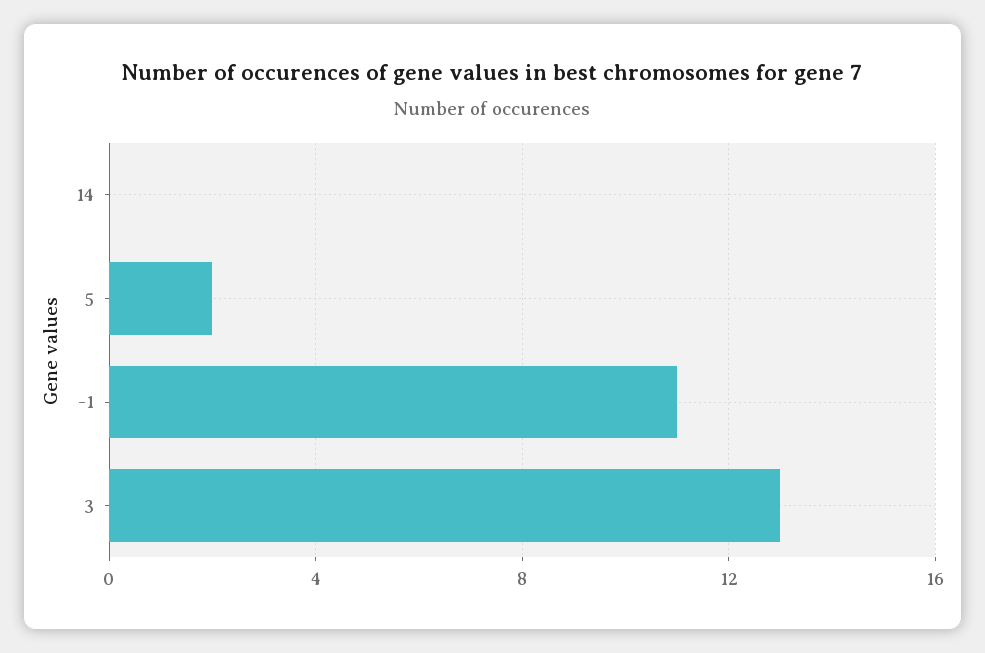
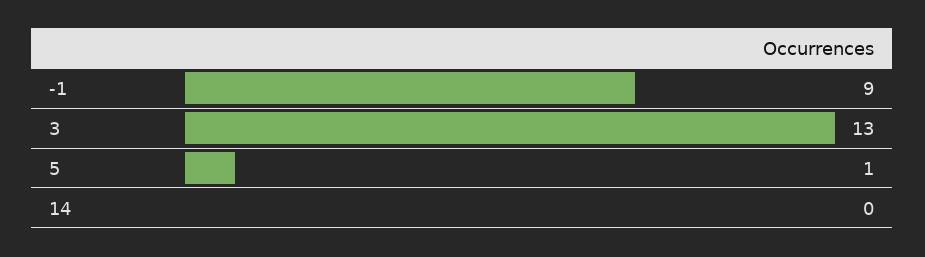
5: 2 -> 1
-1: 11 -> 9

